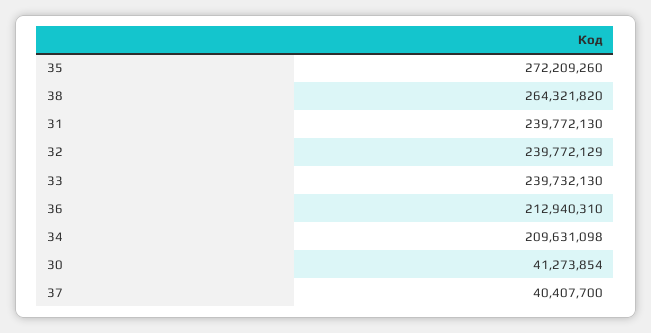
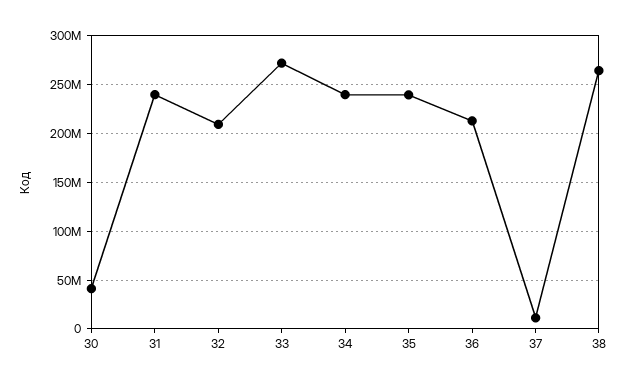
35: 272209260 -> 240000000
32: 239772129 -> 210000000
33: 239732130 -> 270000000
34: 209631098 -> 240000000
37: 40407700 -> 10000000

